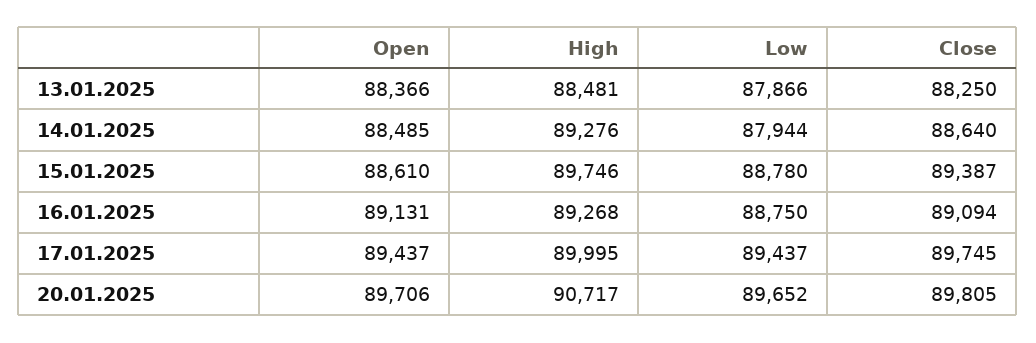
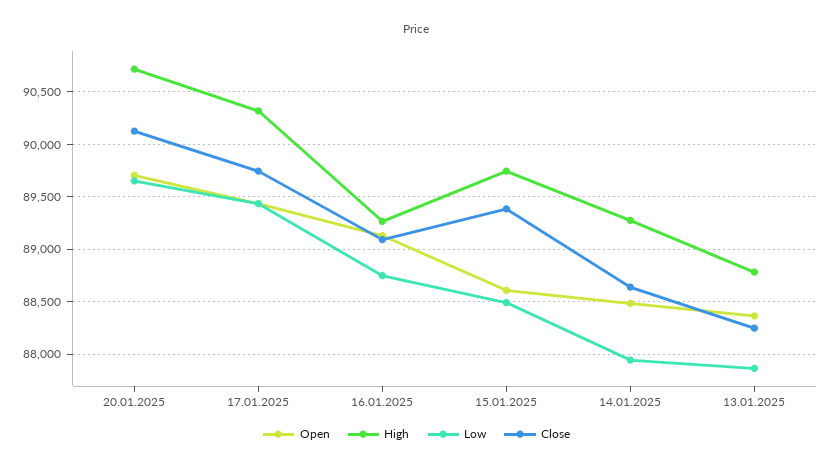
High, 13.01.2025: 88481 -> 88800
Low, 15.01.2025: 88780 -> 88500
High, 17.01.2025: 89995 -> 90300
Close, 20.01.2025: 89805 -> 90100

